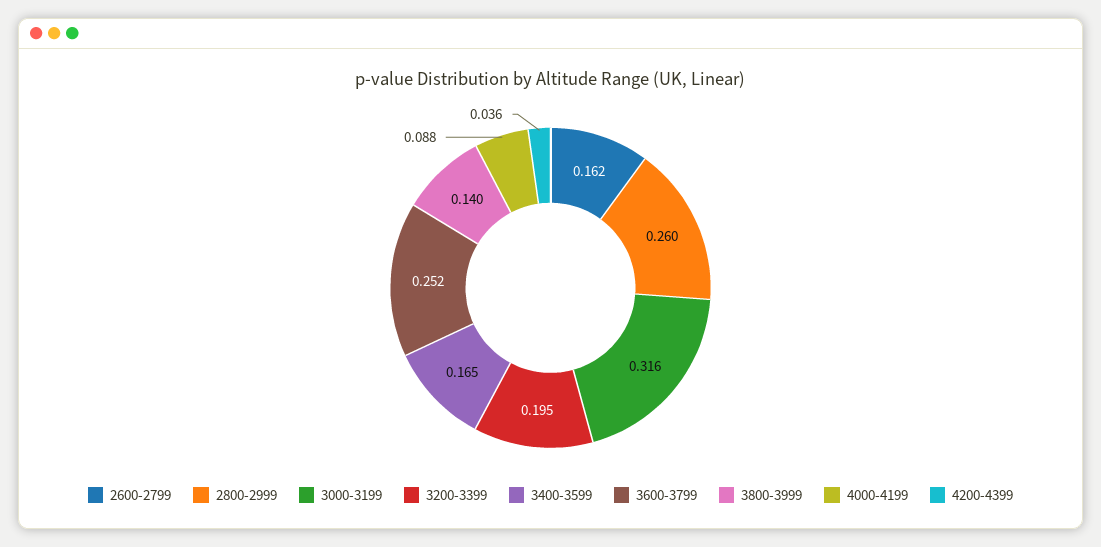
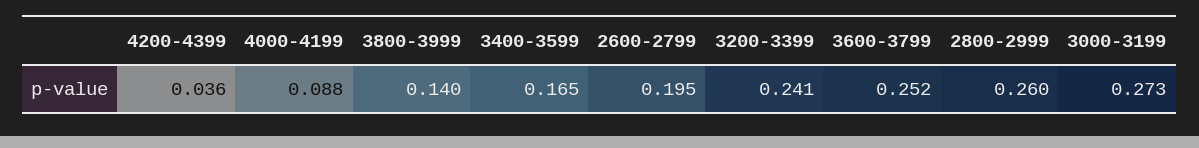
2600-2799: 0.162 -> 0.195
3000-3199: 0.316 -> 0.273
3200-3399: 0.195 -> 0.241

